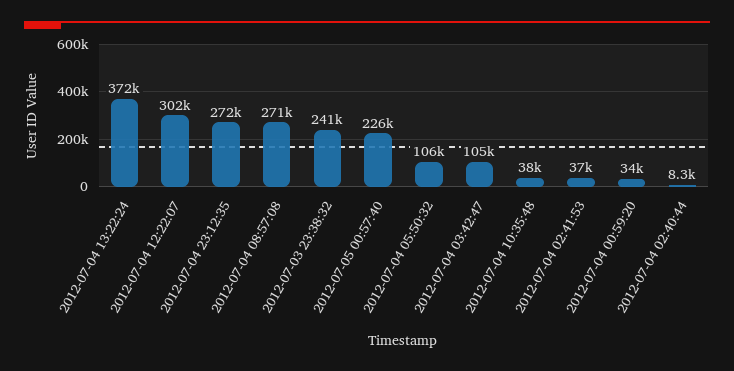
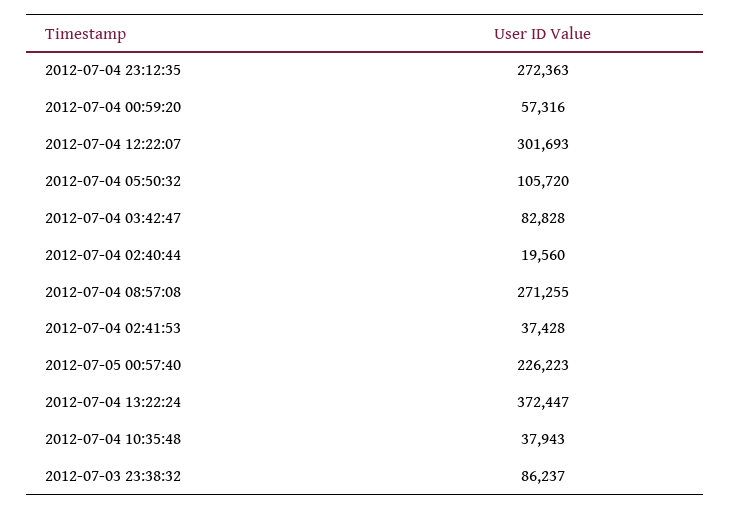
2012-07-03 23:38:32: 241000 -> 86237
2012-07-04 03:42:47: 105000 -> 82828
2012-07-04 00:59:20: 34000 -> 57316
2012-07-04 02:40:44: 8300 -> 19560

